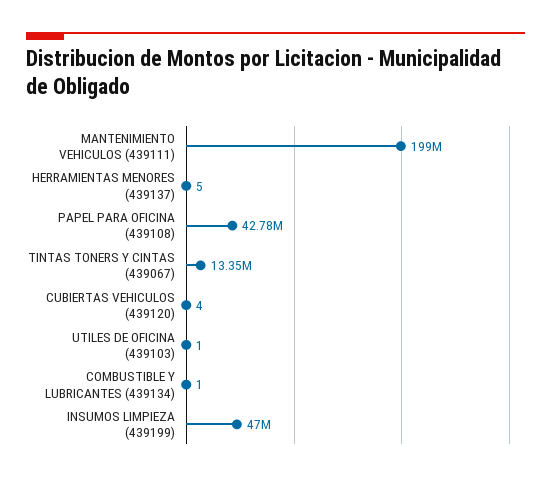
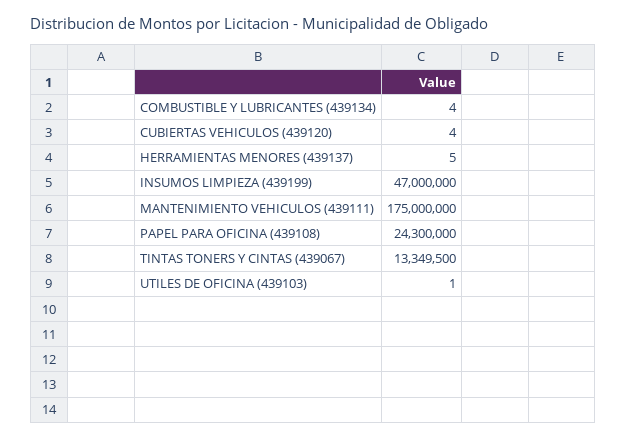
MANTENIMIENTO VEHICULOS (439111): 199000000 -> 175000000
PAPEL PARA OFICINA (439108): 42780000 -> 24300000
COMBUSTIBLE Y LUBRICANTES (439134): 1 -> 4

